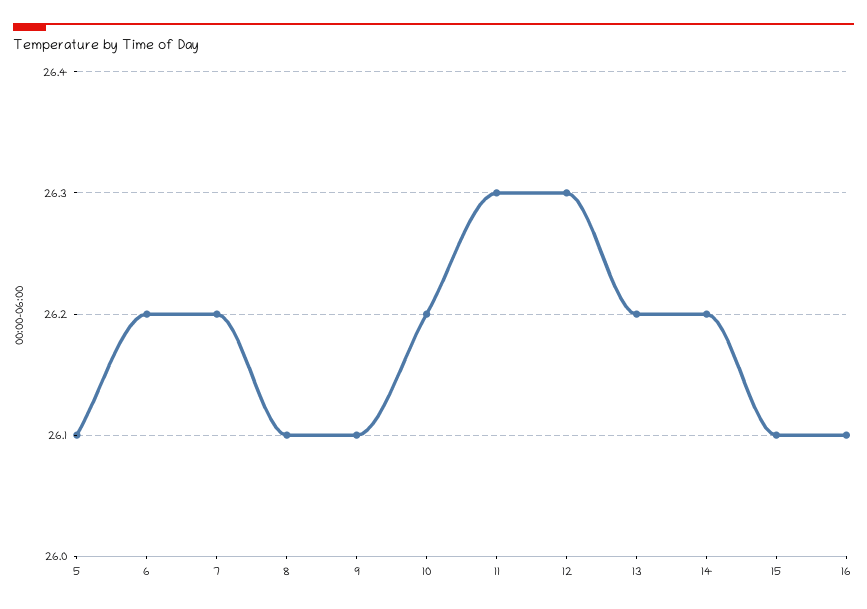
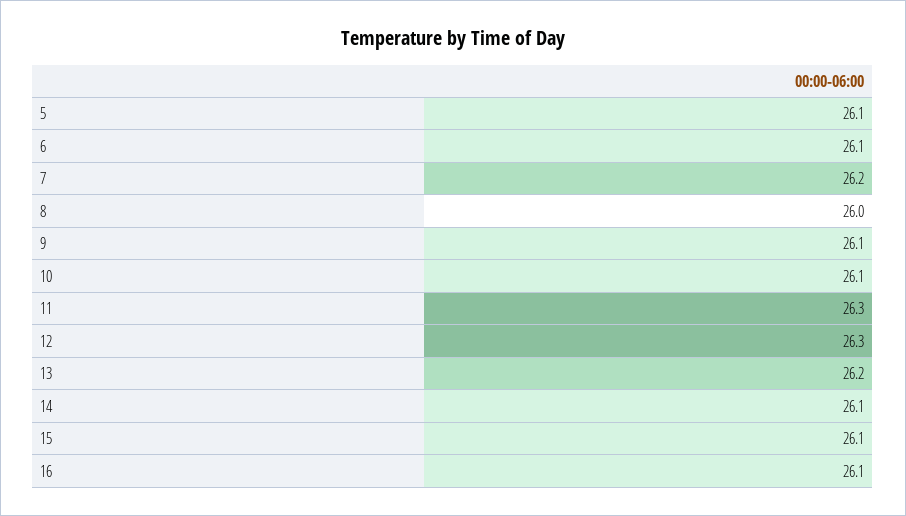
6: 26.2 -> 26.1
8: 26.1 -> 26
10: 26.2 -> 26.1
14: 26.2 -> 26.1

